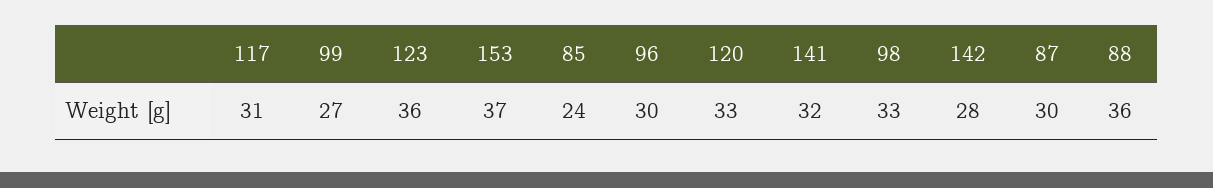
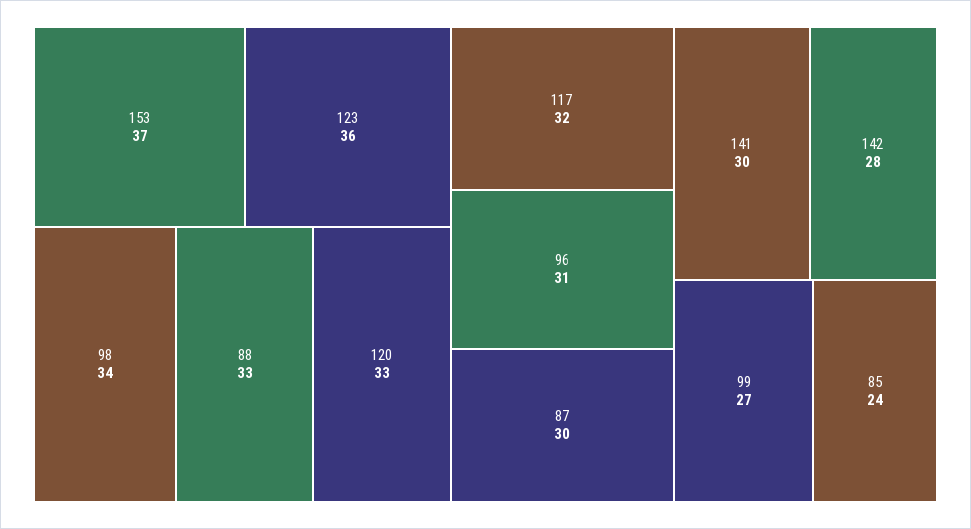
117: 31 -> 32
96: 30 -> 31
141: 32 -> 30
98: 33 -> 34
88: 36 -> 33

